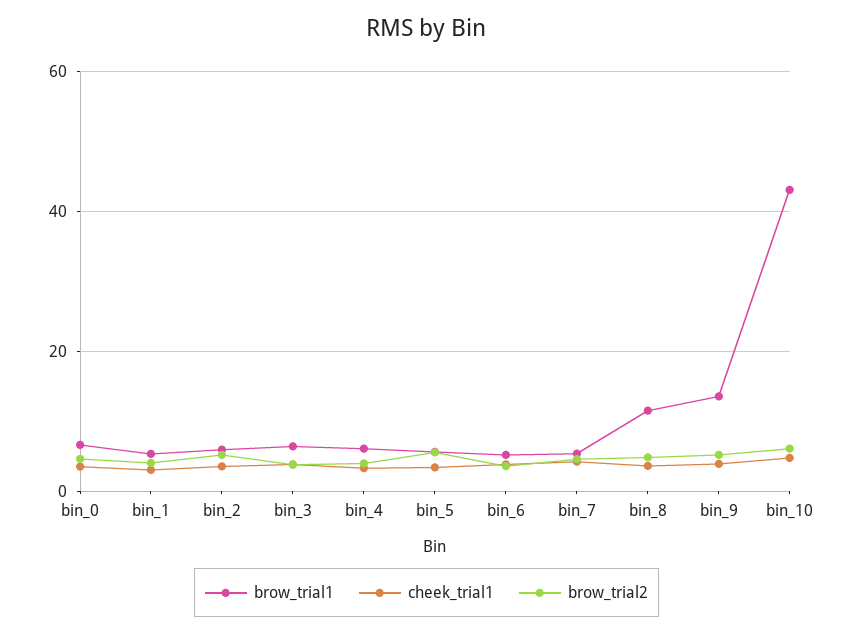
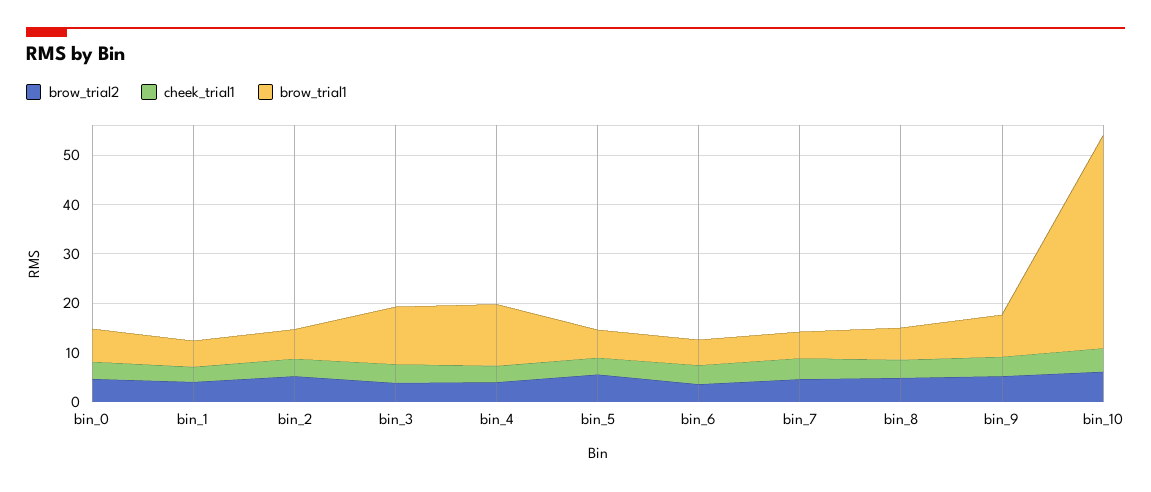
brow_trial1, bin_3: 6 -> 12
brow_trial1, bin_4: 6 -> 12
brow_trial1, bin_8: 12 -> 6
brow_trial1, bin_9: 14 -> 8

